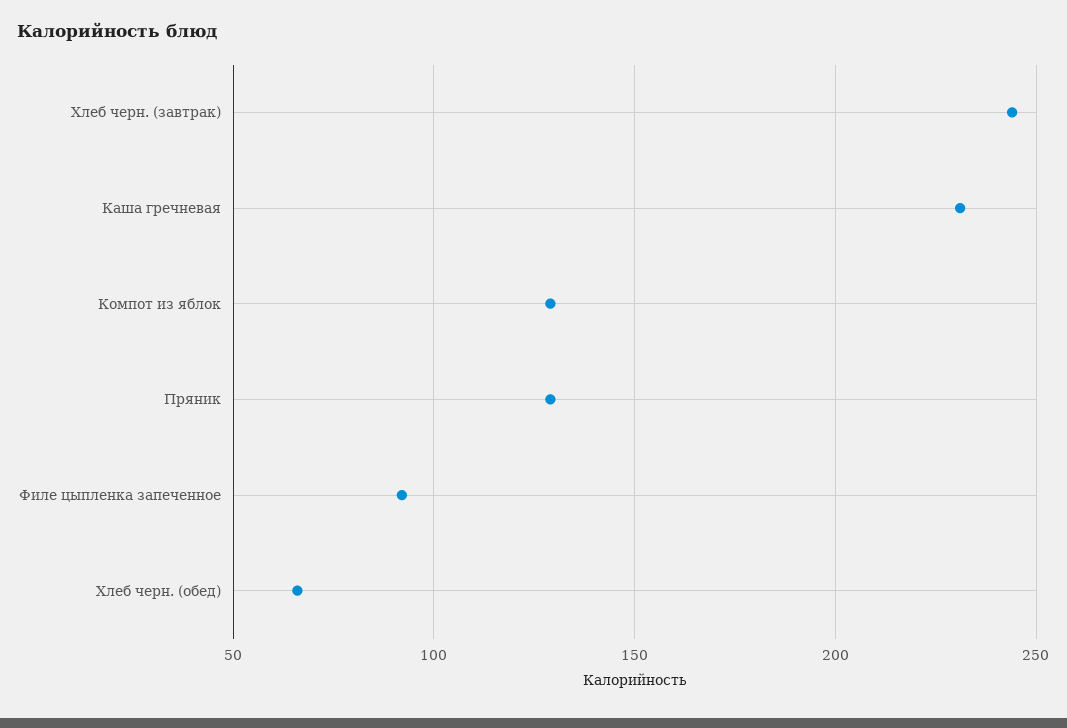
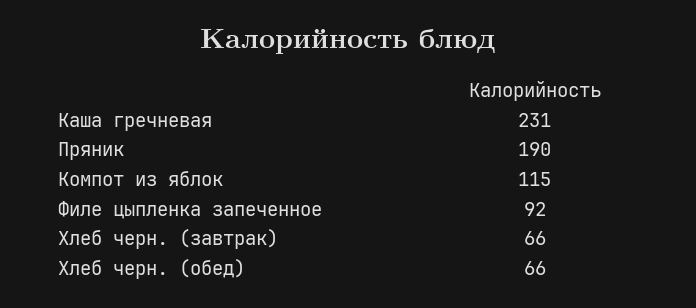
Хлеб черн. (завтрак): 245 -> 66
Компот из яблок: 130 -> 115
Пряник: 130 -> 190

